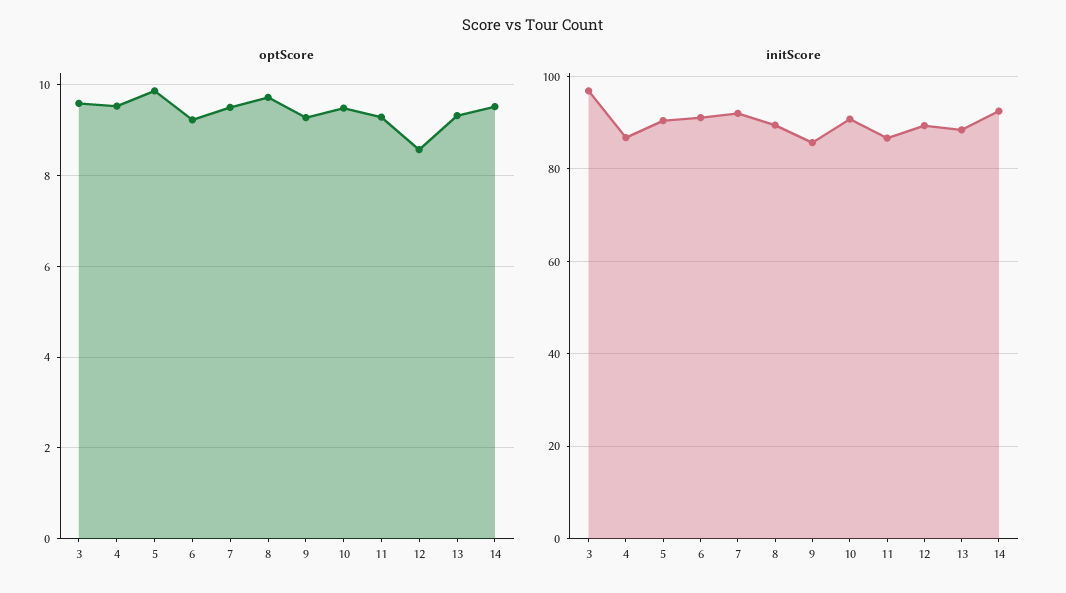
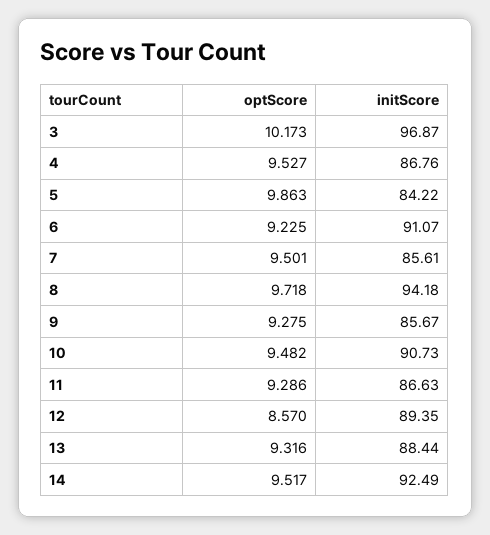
optScore, 3: 9.6 -> 10.173
initScore, 5: 90 -> 84.22
initScore, 7: 92 -> 85.61
initScore, 8: 90 -> 94.18

